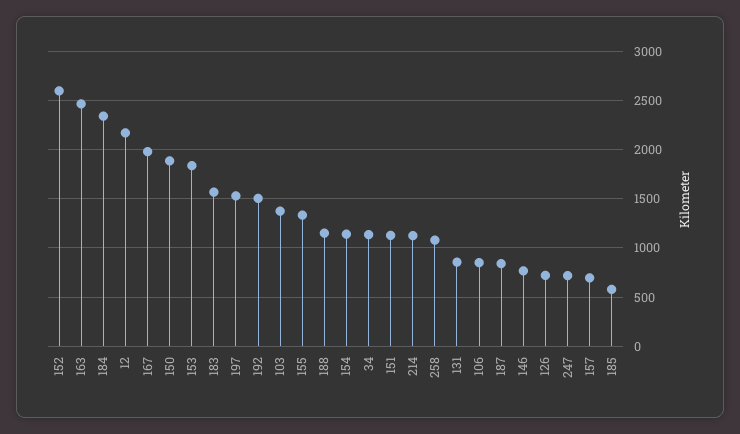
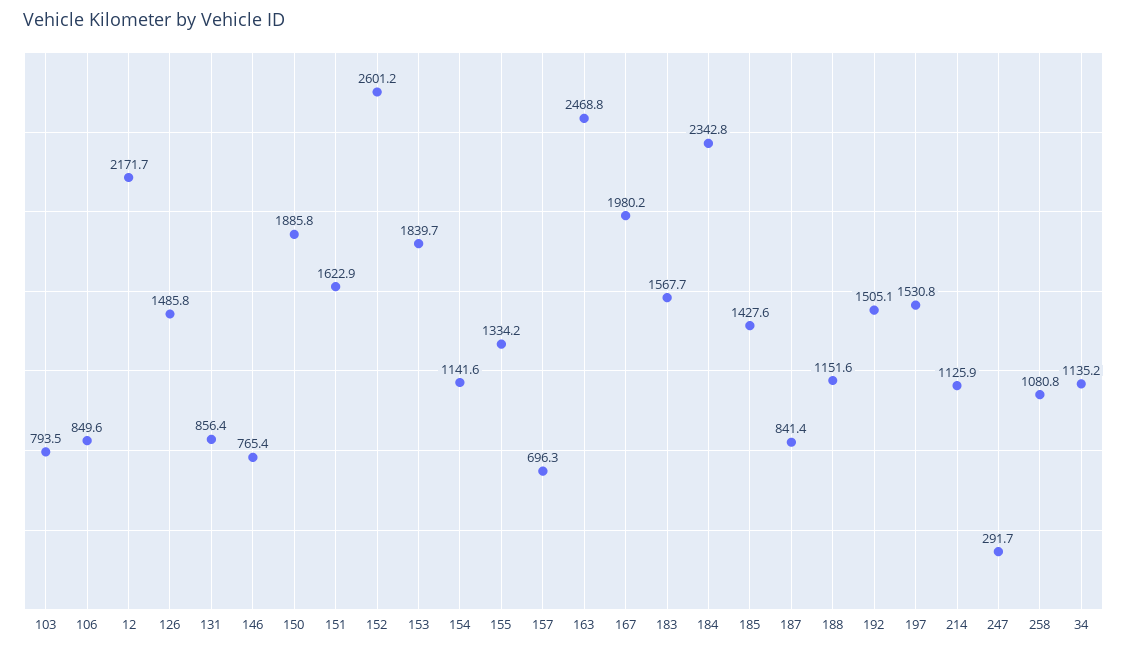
103: 1400 -> 793.5
151: 1100 -> 1622.9
126: 700 -> 1485.8
247: 700 -> 291.7
185: 600 -> 1427.6

